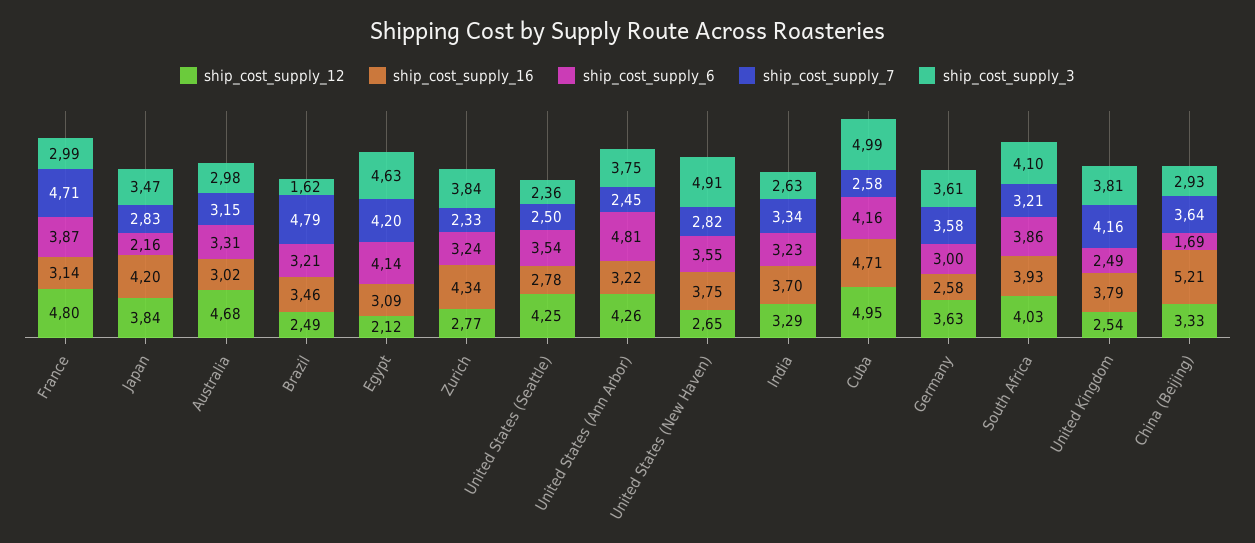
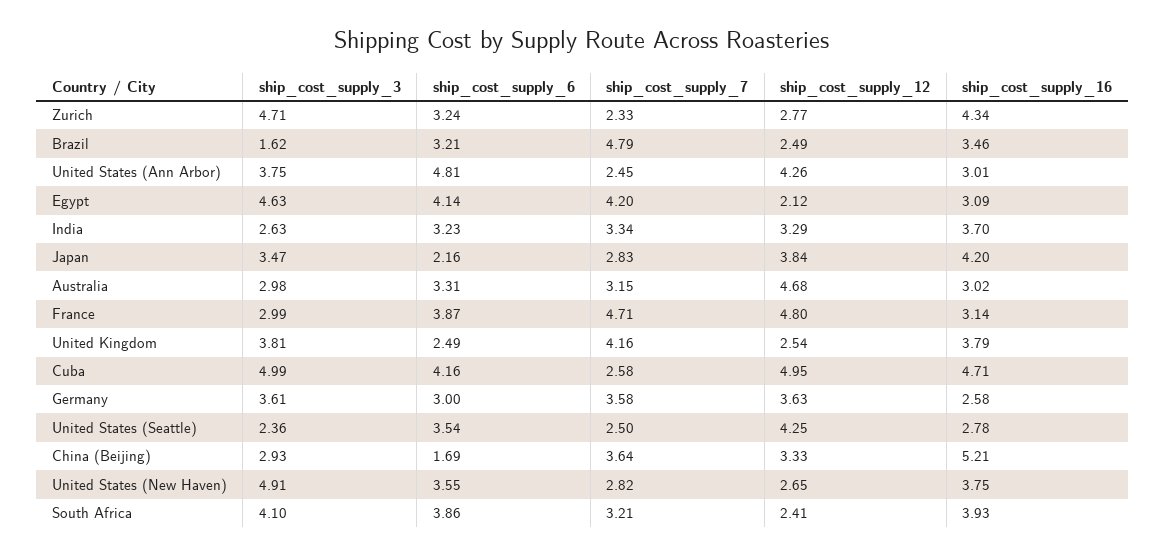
ship_cost_supply_3, Zurich: 3.84 -> 4.71
ship_cost_supply_16, United States (Ann Arbor): 3.22 -> 3.01
ship_cost_supply_12, South Africa: 4.03 -> 2.41

